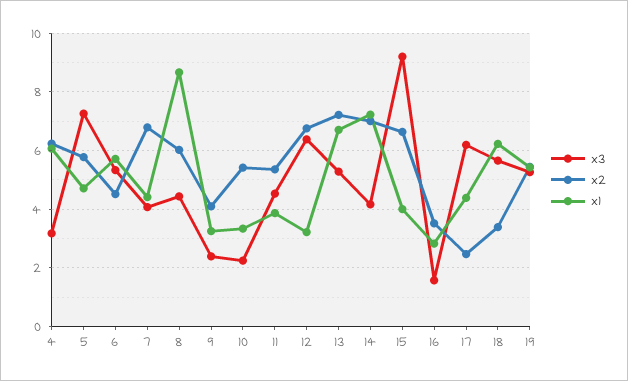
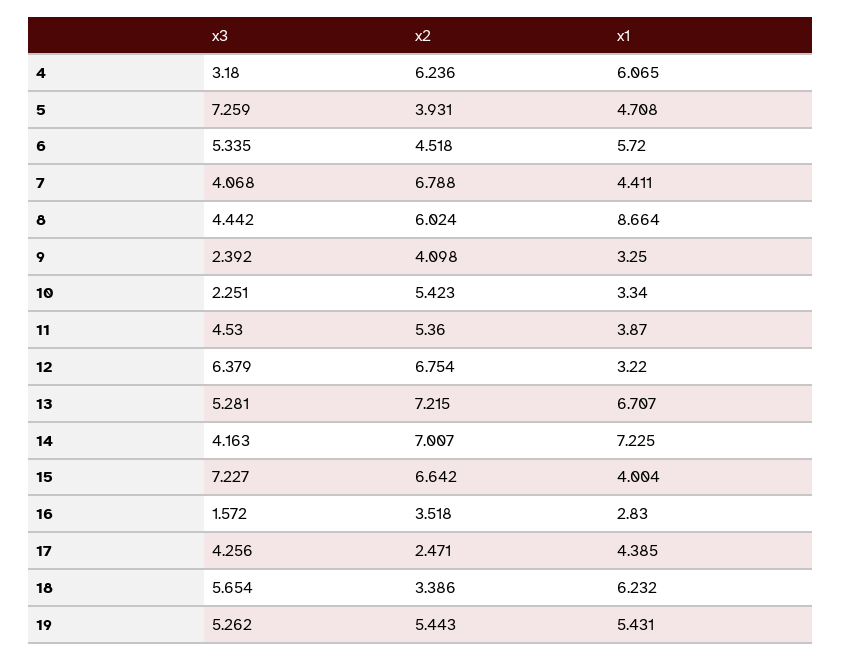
x2, 5: 5.75 -> 3.931
x3, 15: 9.25 -> 7.227
x3, 17: 6.25 -> 4.256

